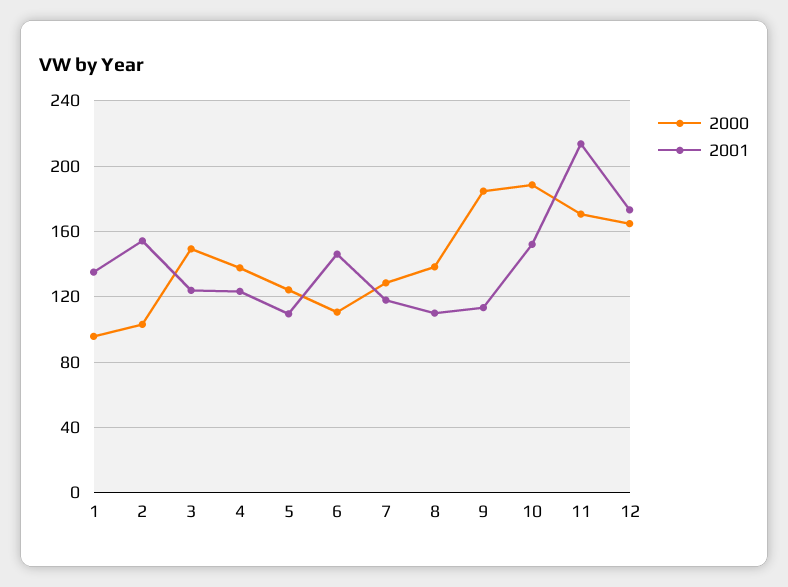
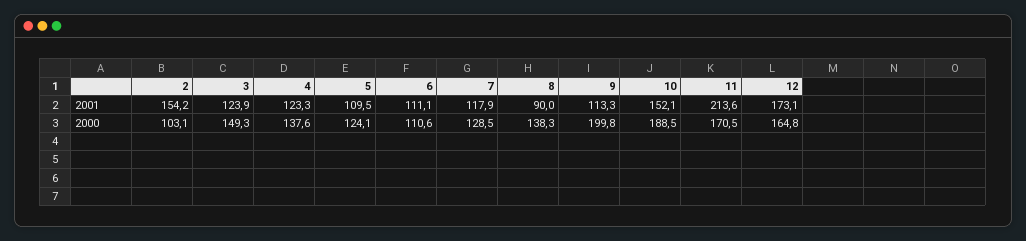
2000, 1: 95 -> none
2001, 1: 135 -> none
2001, 6: 145 -> 111.1
2001, 8: 110 -> 90
2000, 9: 185 -> 199.8

